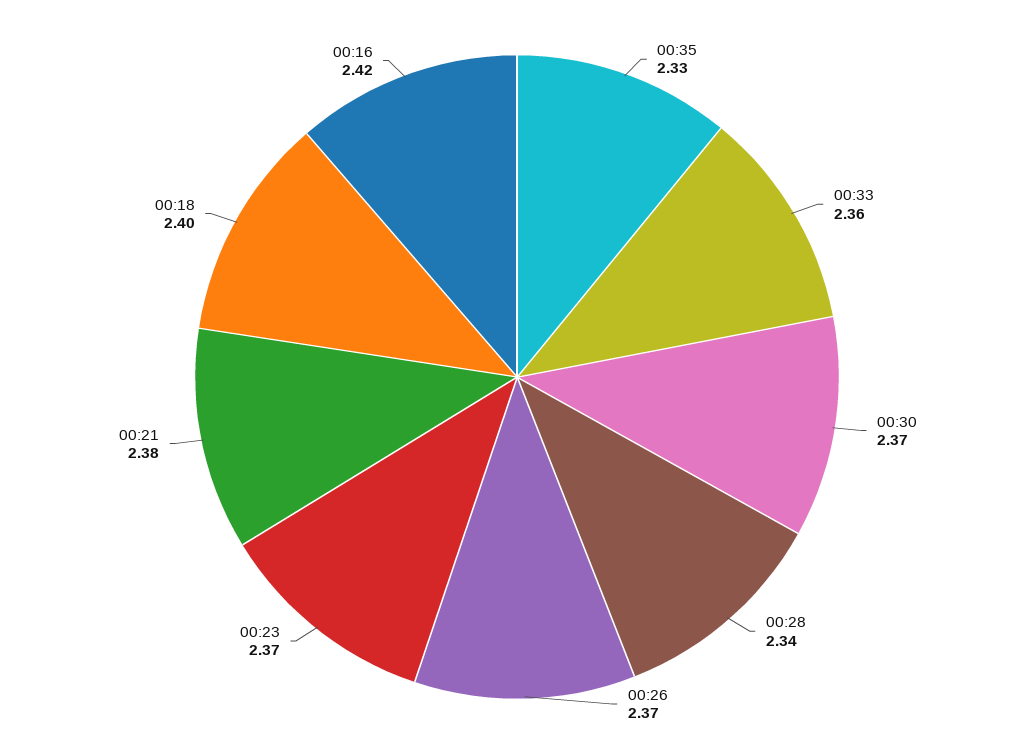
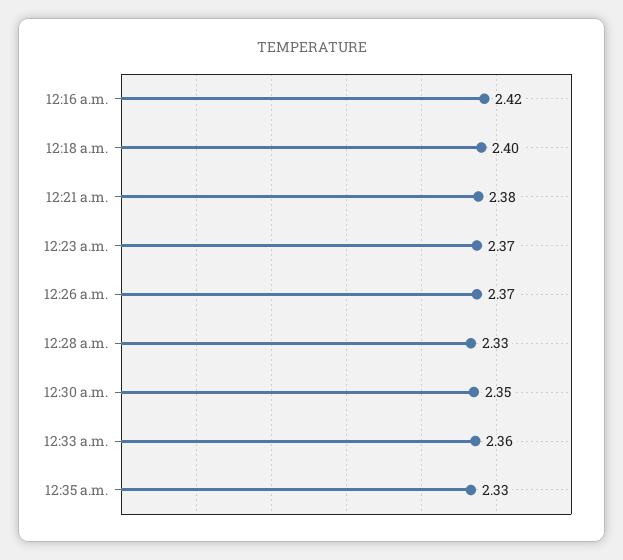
00:30: 2.37 -> 2.35
00:28: 2.34 -> 2.33

